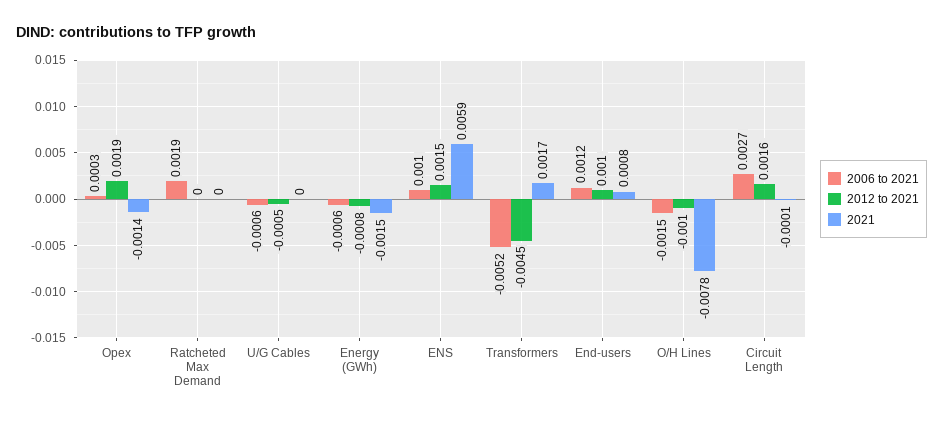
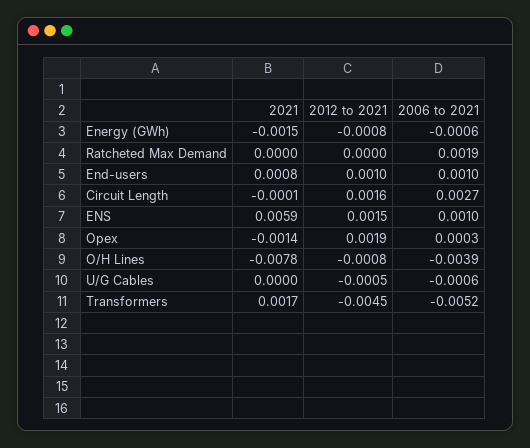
2006 to 2021, End-users: 0.0012 -> 0.001
2006 to 2021, O/H Lines: -0.0015 -> -0.0039
2012 to 2021, O/H Lines: -0.001 -> -0.0008

